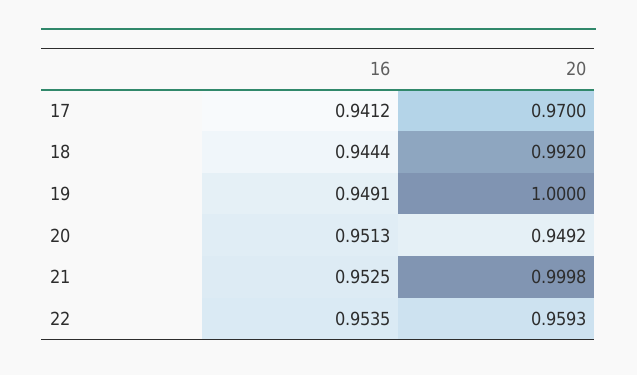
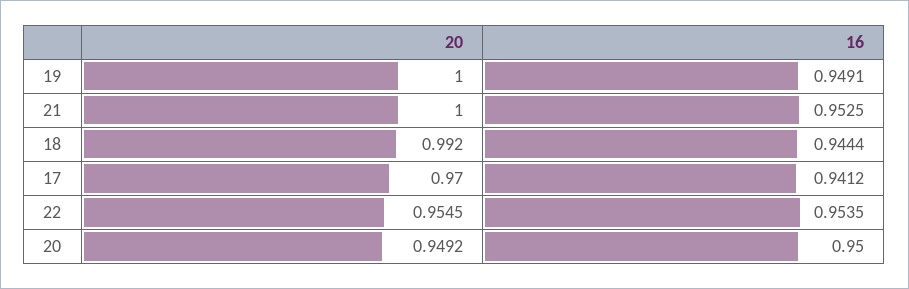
16, 20: 0.9513 -> 0.95
20, 21: 0.9998 -> 1
20, 22: 0.9593 -> 0.9545

